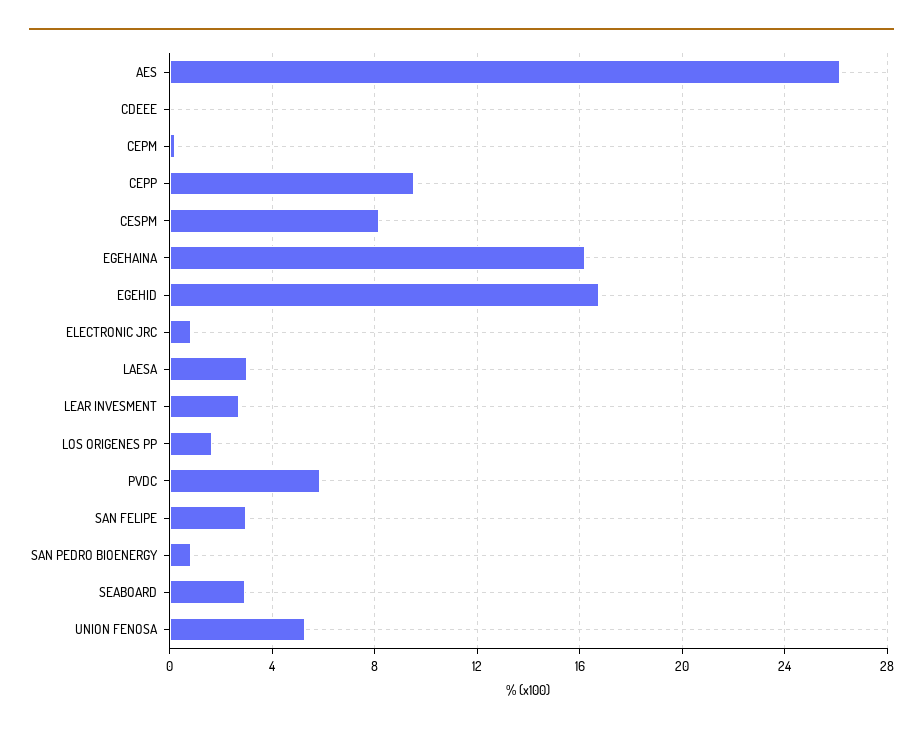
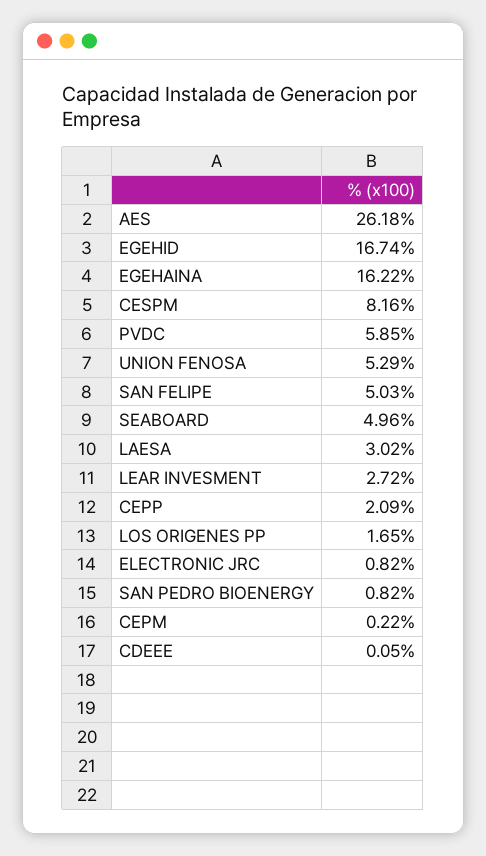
CEPP: 9.5 -> 2.09
SAN FELIPE: 3 -> 5.03
SEABOARD: 3 -> 4.96

